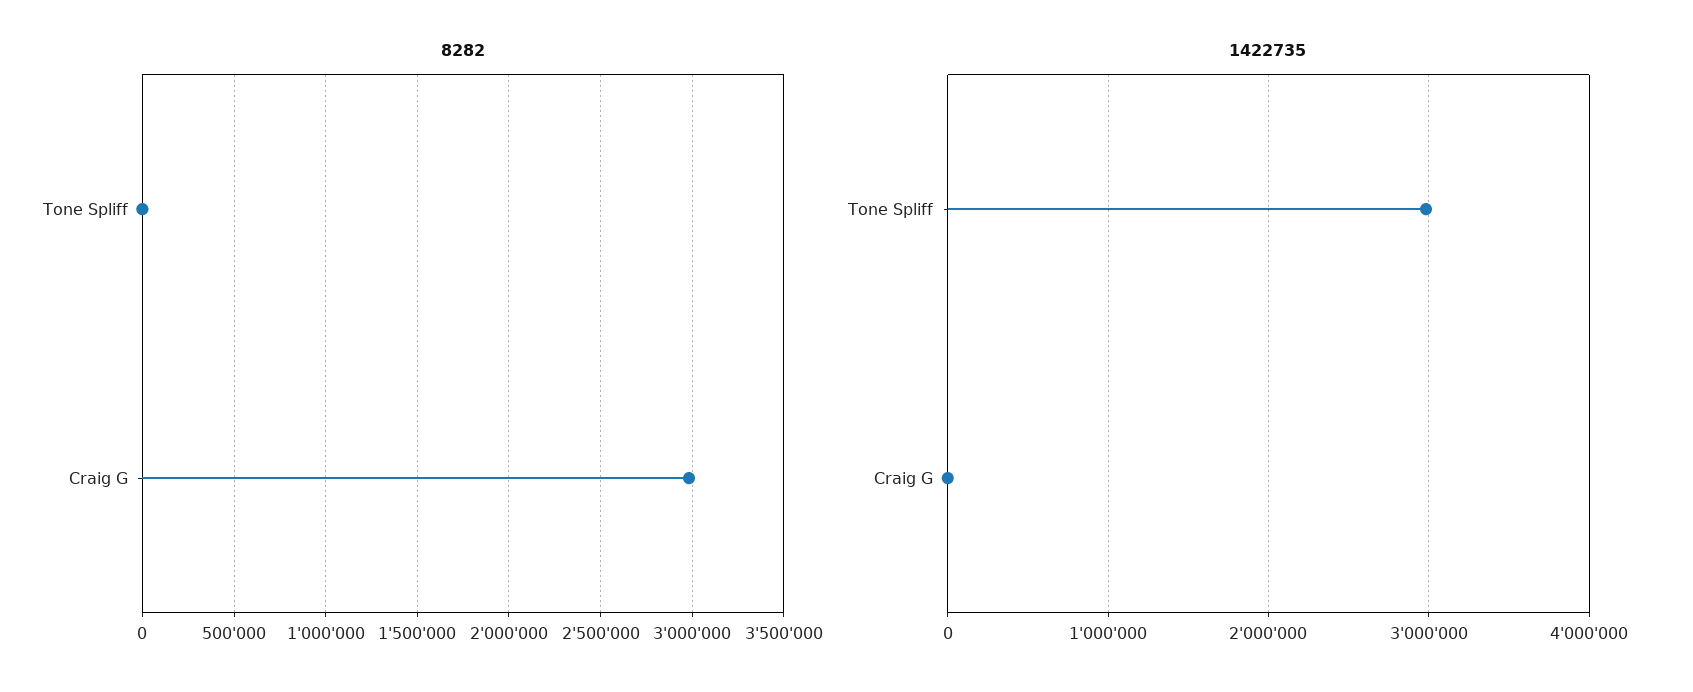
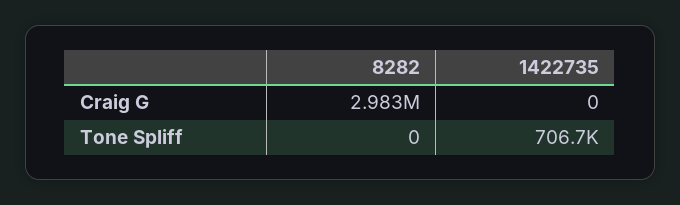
1422735, Tone Spliff: 3000000 -> 706700

